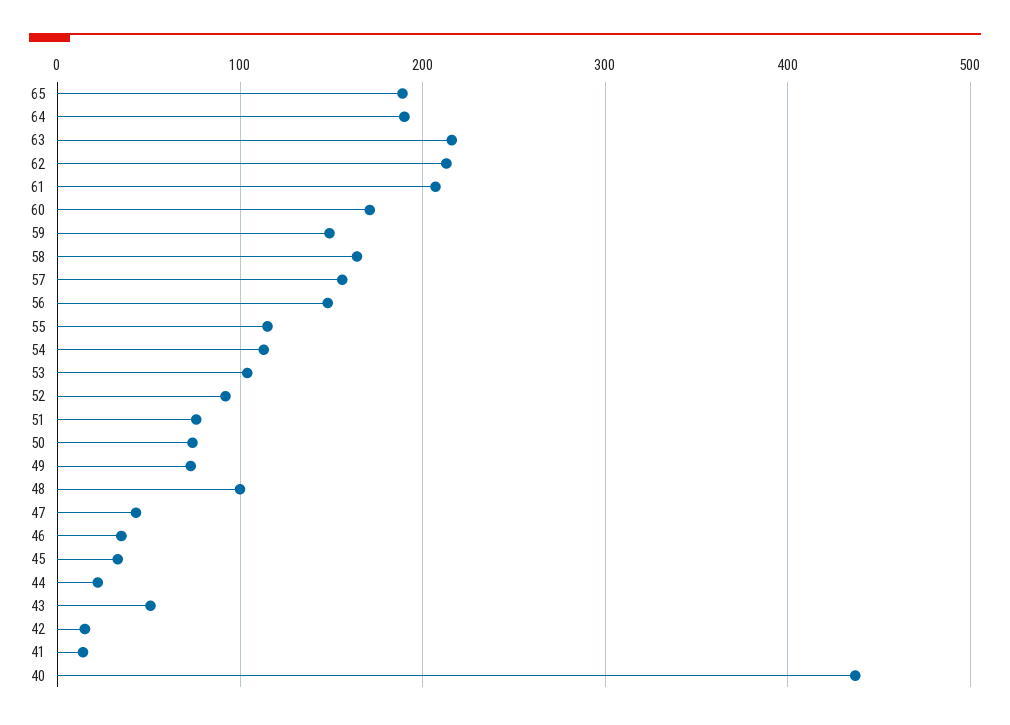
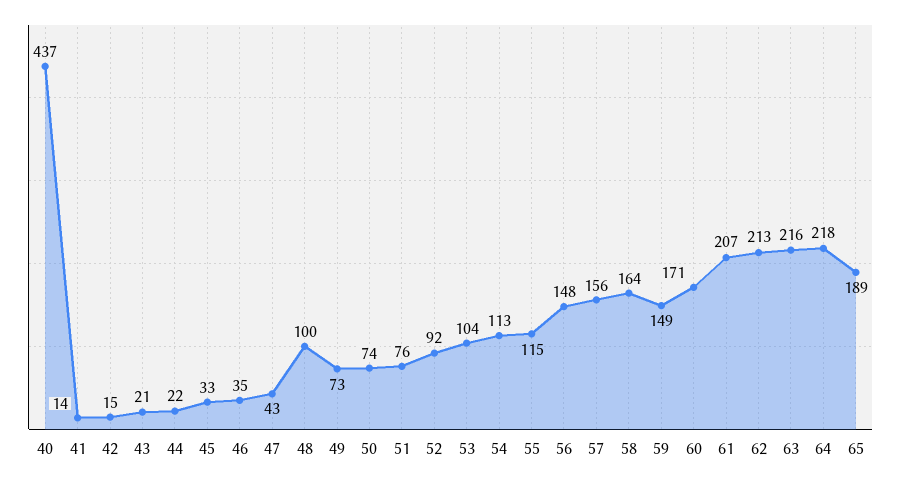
64: 190 -> 218
43: 50 -> 21

